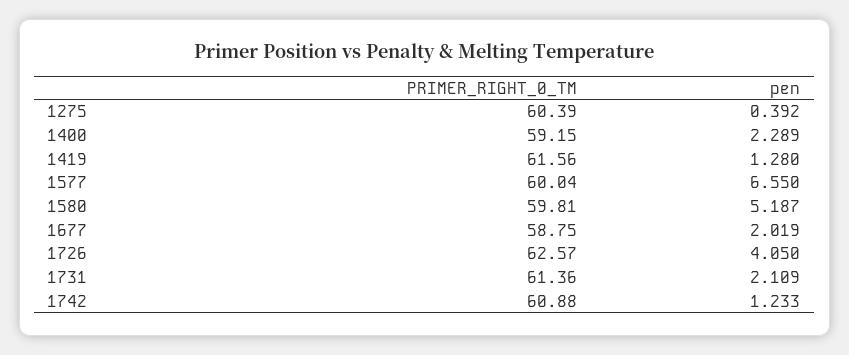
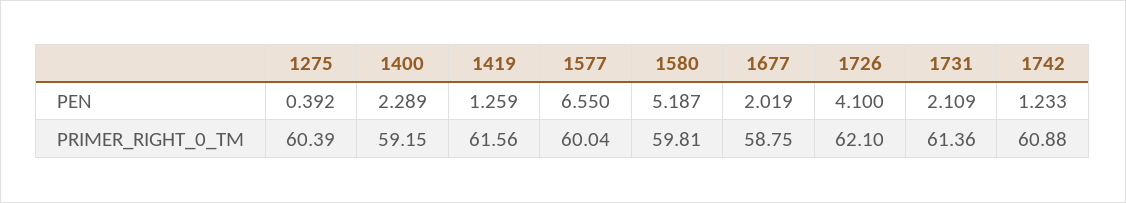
pen, 1419: 1.28 -> 1.259
PRIMER_RIGHT_0_TM, 1726: 62.57 -> 62.1
pen, 1726: 4.05 -> 4.1

